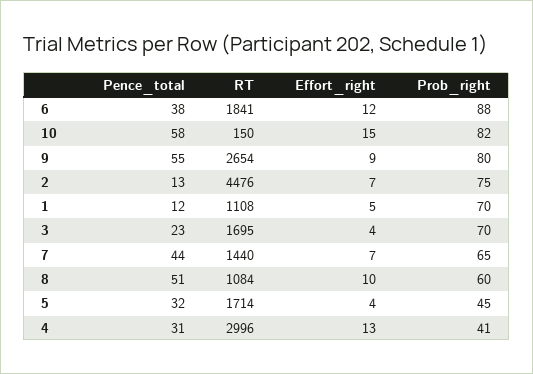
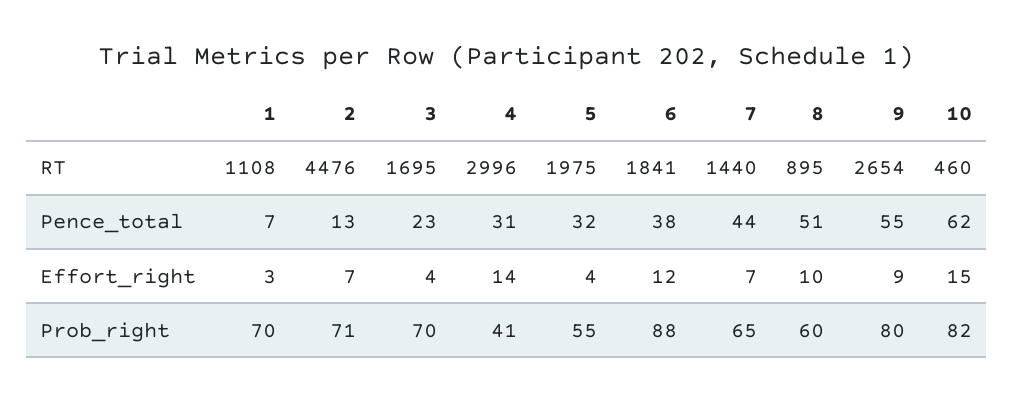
Pence_total, 10: 58 -> 62
RT, 10: 150 -> 460
Prob_right, 2: 75 -> 71
Pence_total, 1: 12 -> 7
Effort_right, 1: 5 -> 3
RT, 8: 1084 -> 895
RT, 5: 1714 -> 1975
Prob_right, 5: 45 -> 55
Effort_right, 4: 13 -> 14

